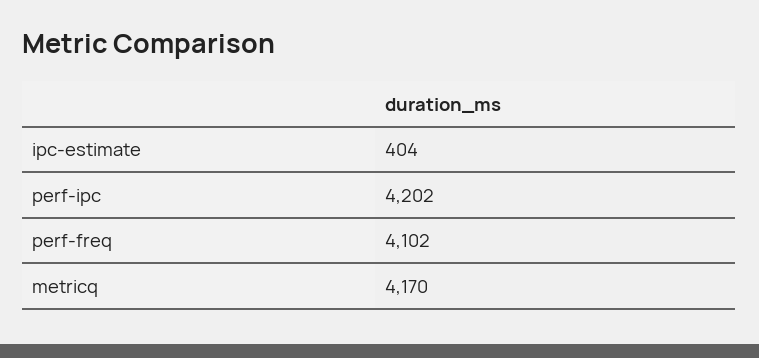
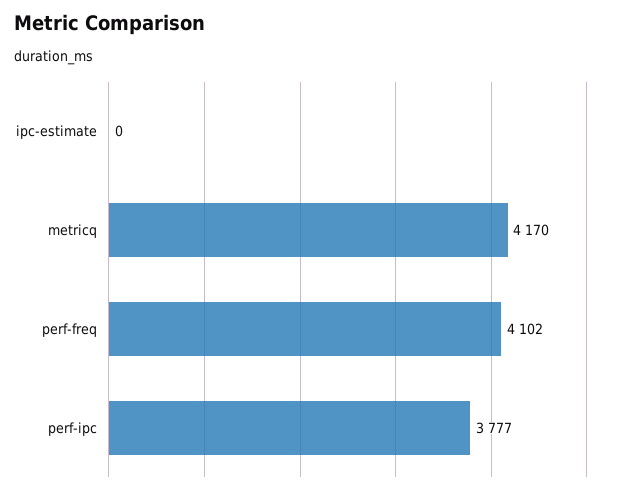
ipc-estimate: 404 -> 0
perf-ipc: 4202 -> 3777

